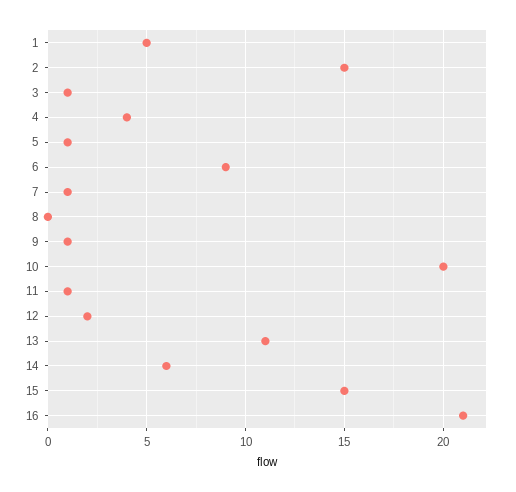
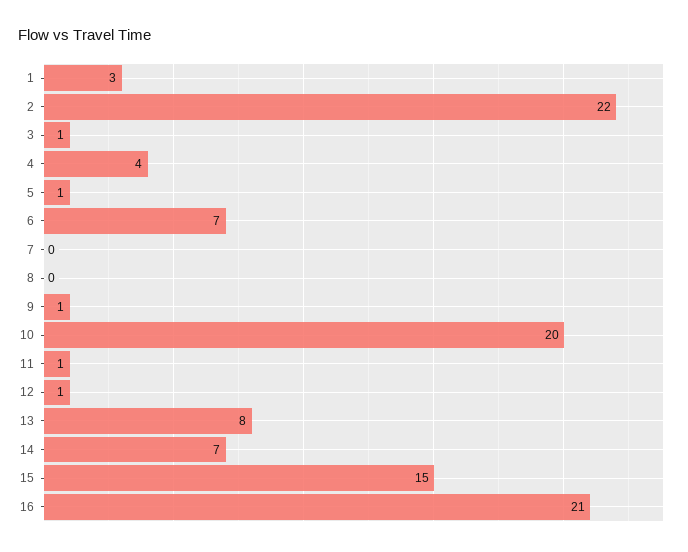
1: 5 -> 3
2: 15 -> 22
6: 9 -> 7
7: 1 -> 0
12: 2 -> 1
13: 11 -> 8
14: 6 -> 7

